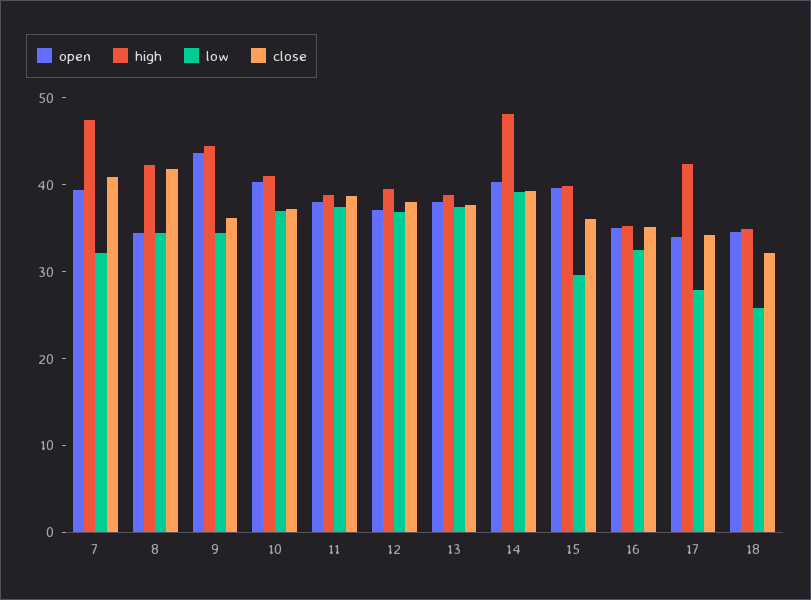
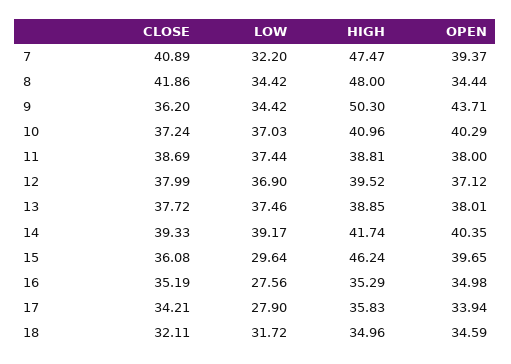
high, 8: 42 -> 48
high, 9: 44 -> 50.3
high, 14: 48 -> 41.74
high, 15: 40 -> 46.24
low, 16: 32 -> 27.56
high, 17: 42 -> 35.83
low, 18: 26 -> 31.72

